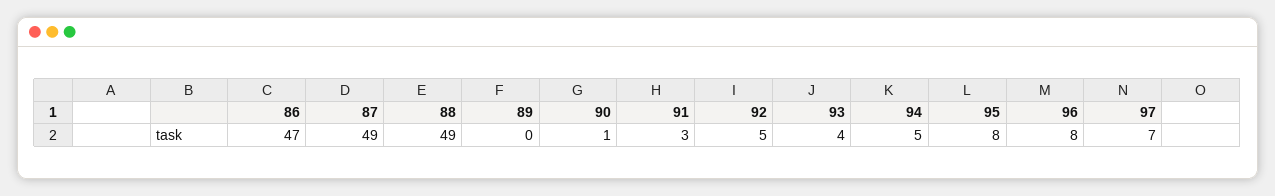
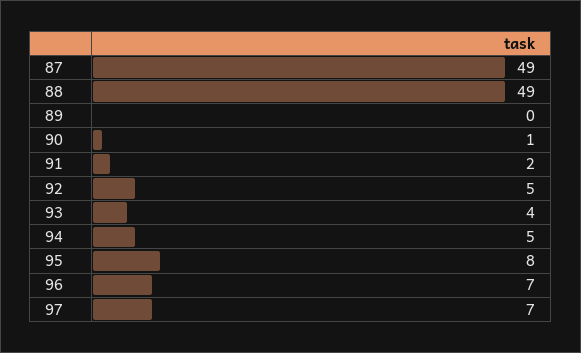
86: 47 -> none
91: 3 -> 2
96: 8 -> 7

